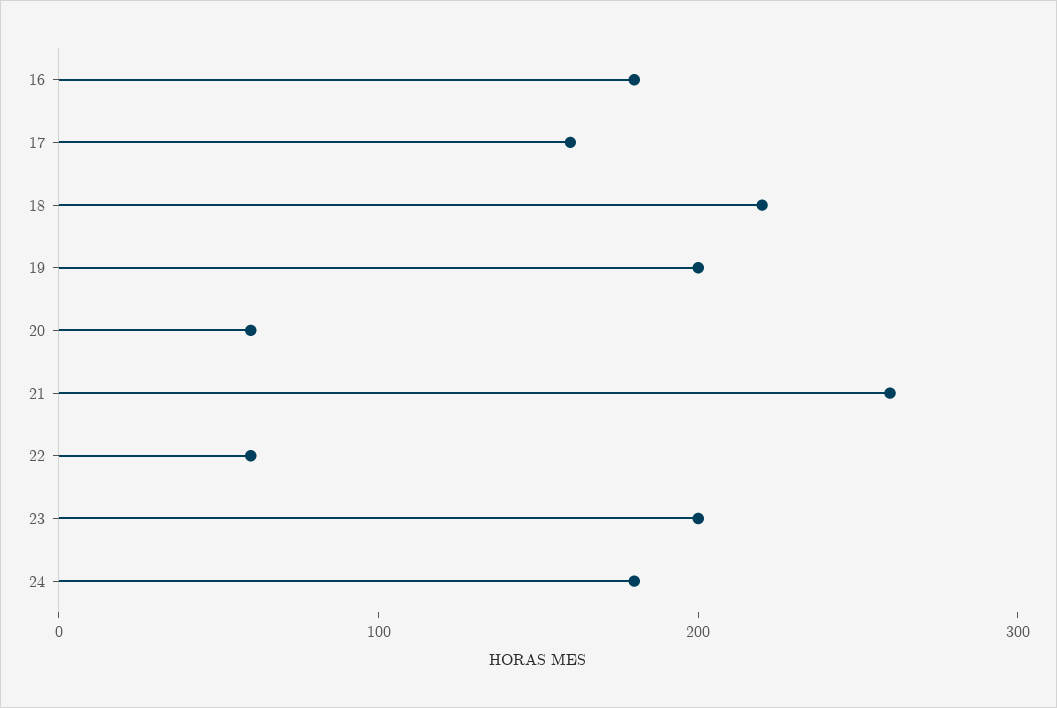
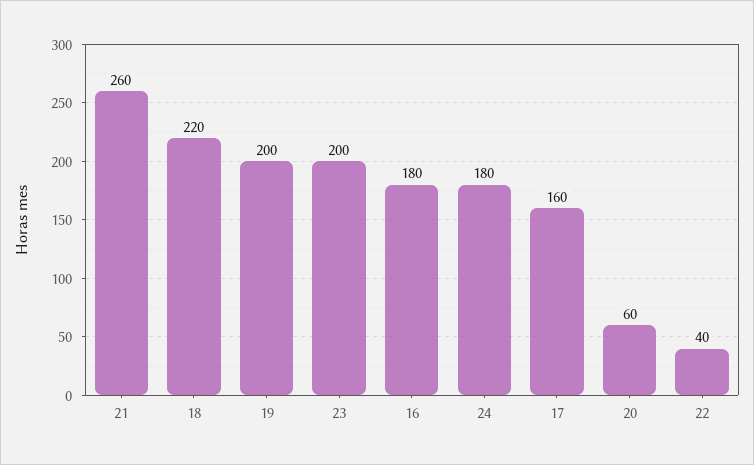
22: 60 -> 40

